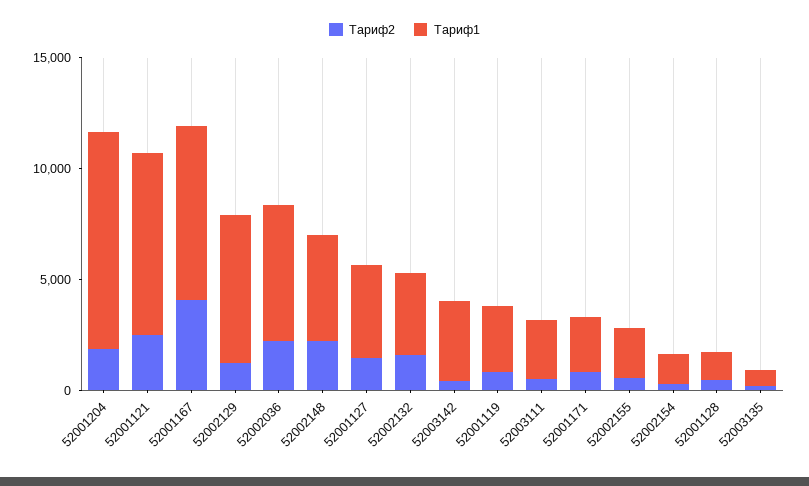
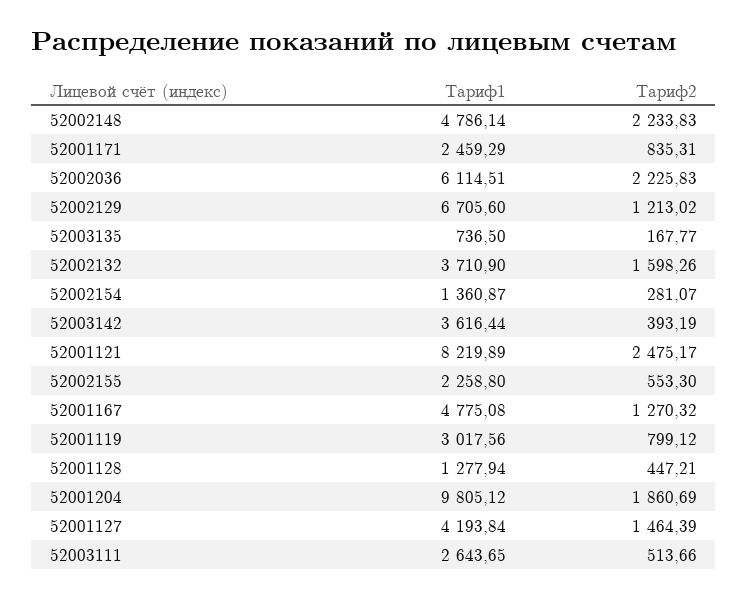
Тариф2, 52001167: 4000 -> 1270.32
Тариф1, 52001167: 8000 -> 4775.08

